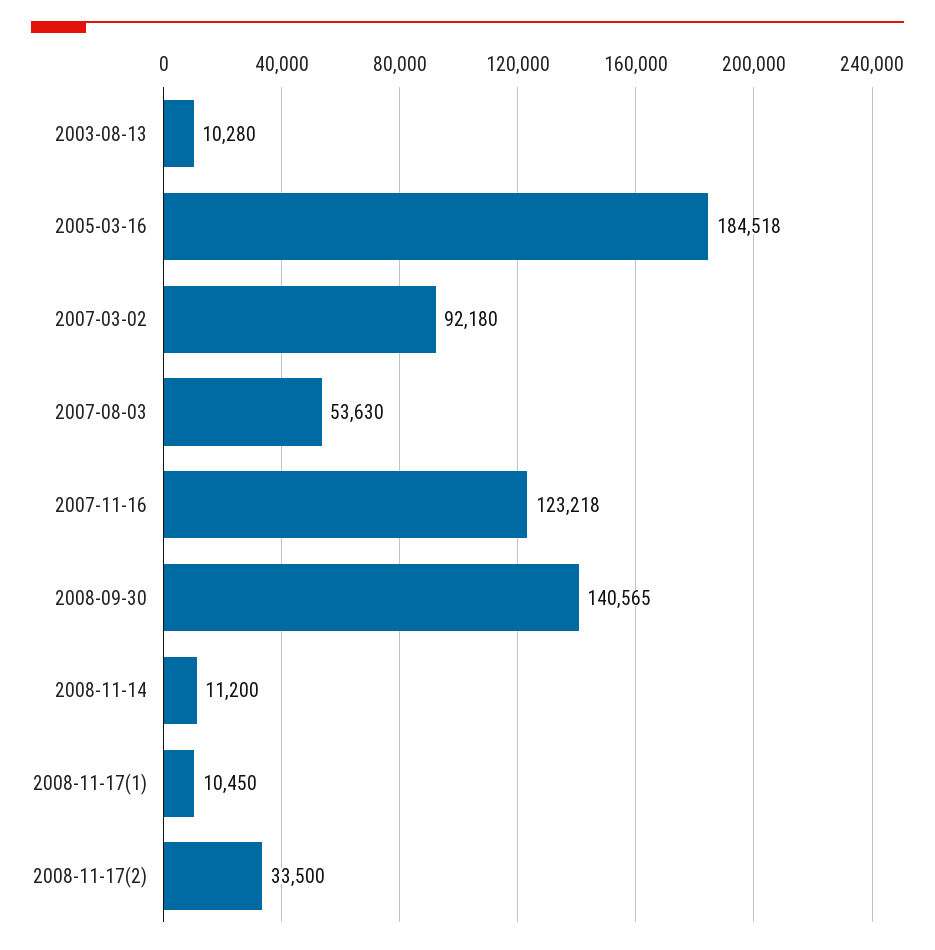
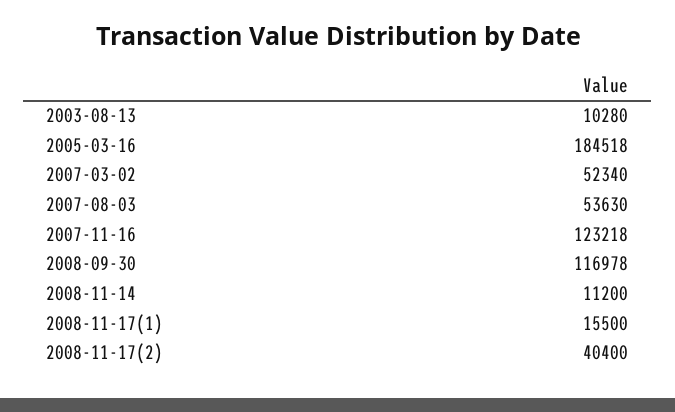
2007-03-02: 92180 -> 52340
2008-09-30: 140565 -> 116978
2008-11-17(1): 10450 -> 15500
2008-11-17(2): 33500 -> 40400

